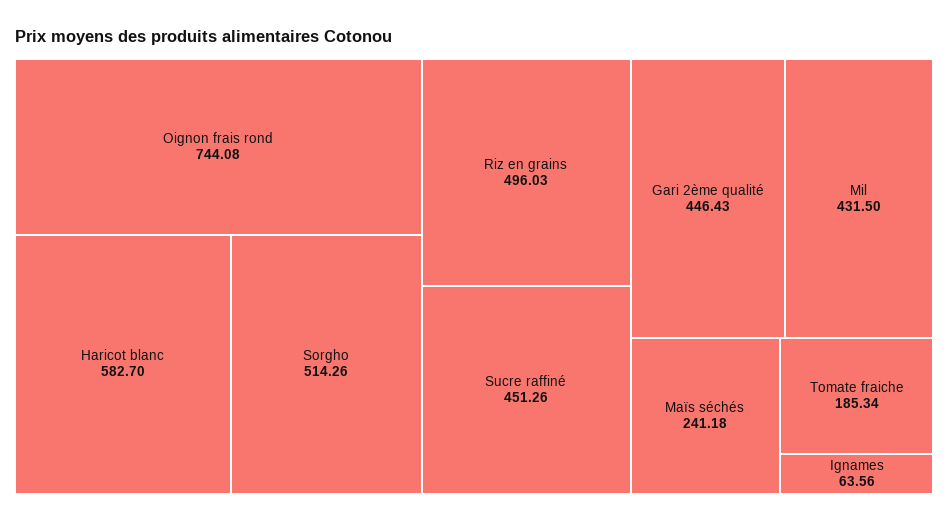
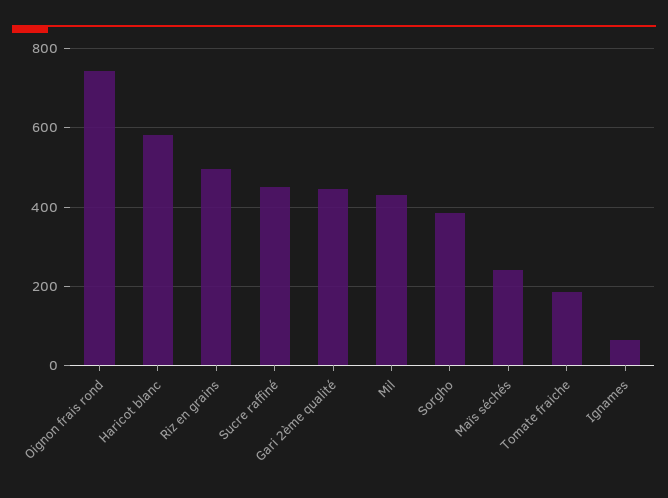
Sorgho: 514.26 -> 380

